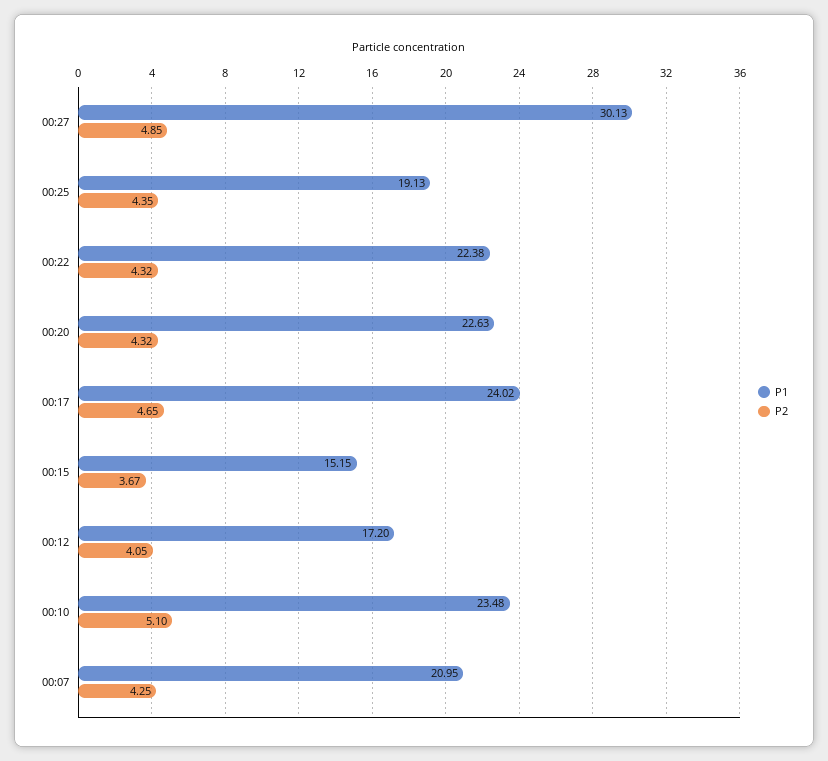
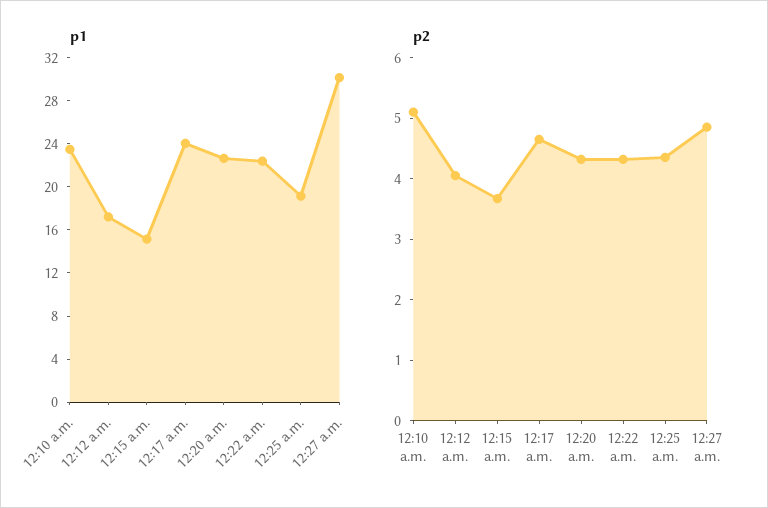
P1, 00:07: 20.95 -> none
P2, 00:07: 4.25 -> none

